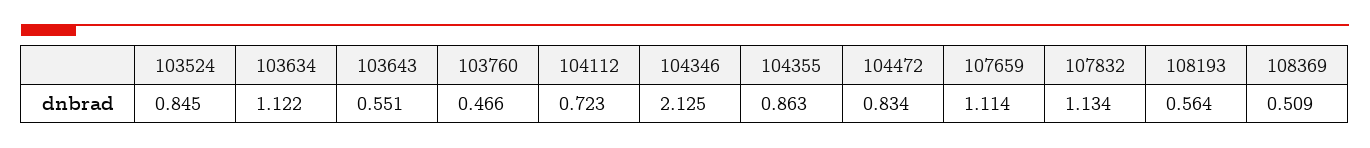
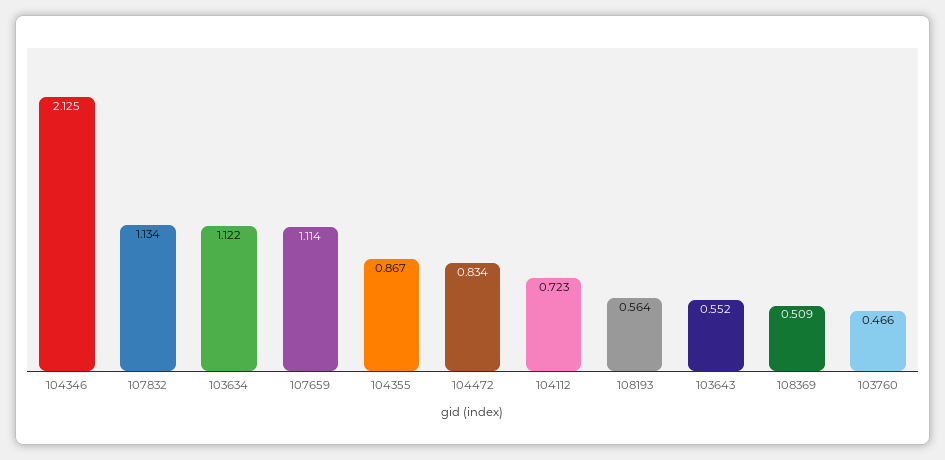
103524: 0.845 -> none
103643: 0.551 -> 0.552
104355: 0.863 -> 0.867

